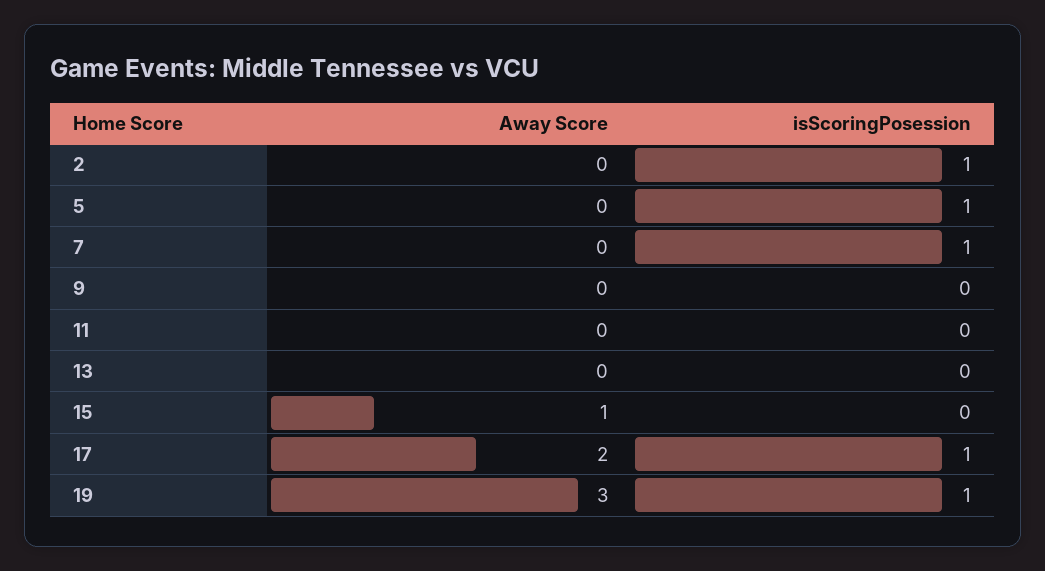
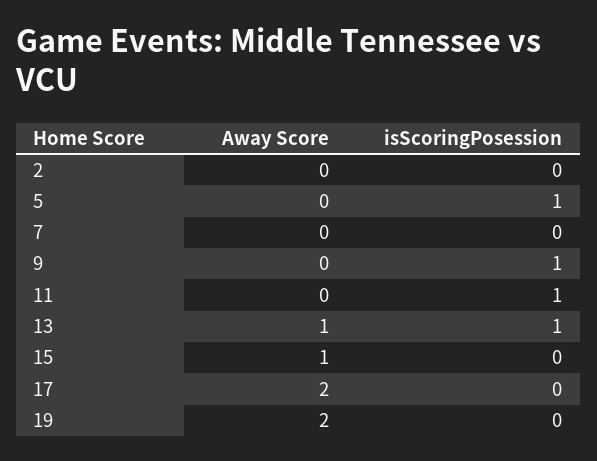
isScoringPosession, 2: 1 -> 0
isScoringPosession, 7: 1 -> 0
isScoringPosession, 9: 0 -> 1
isScoringPosession, 11: 0 -> 1
Away Score, 13: 0 -> 1
isScoringPosession, 13: 0 -> 1
isScoringPosession, 17: 1 -> 0
Away Score, 19: 3 -> 2
isScoringPosession, 19: 1 -> 0

